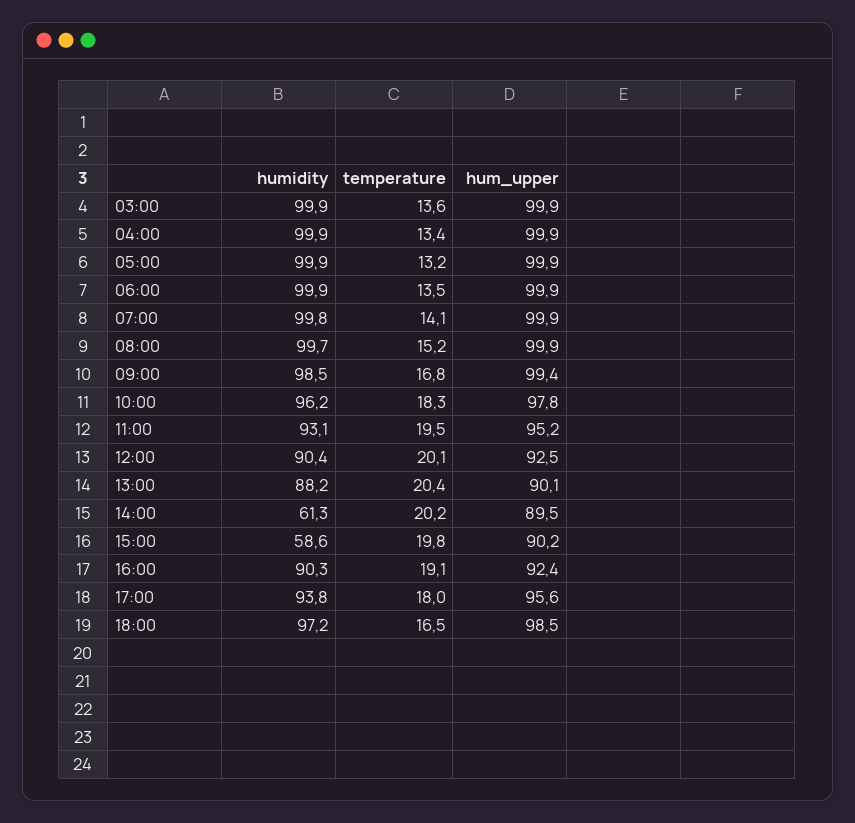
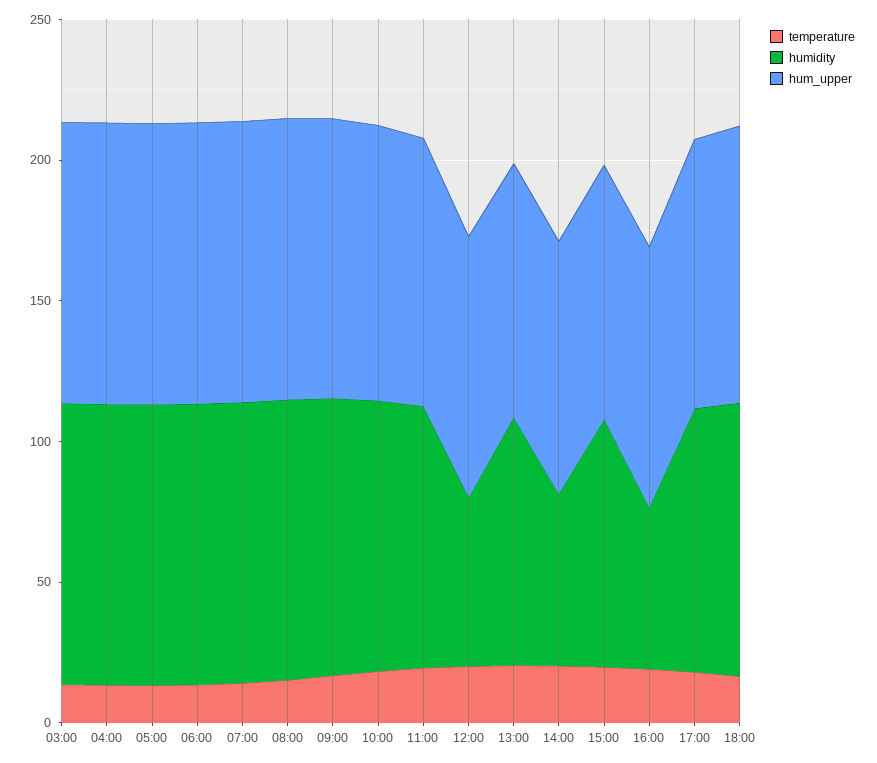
humidity, 12:00: 90.4 -> 60
humidity, 15:00: 58.6 -> 90
humidity, 16:00: 90.3 -> 60

